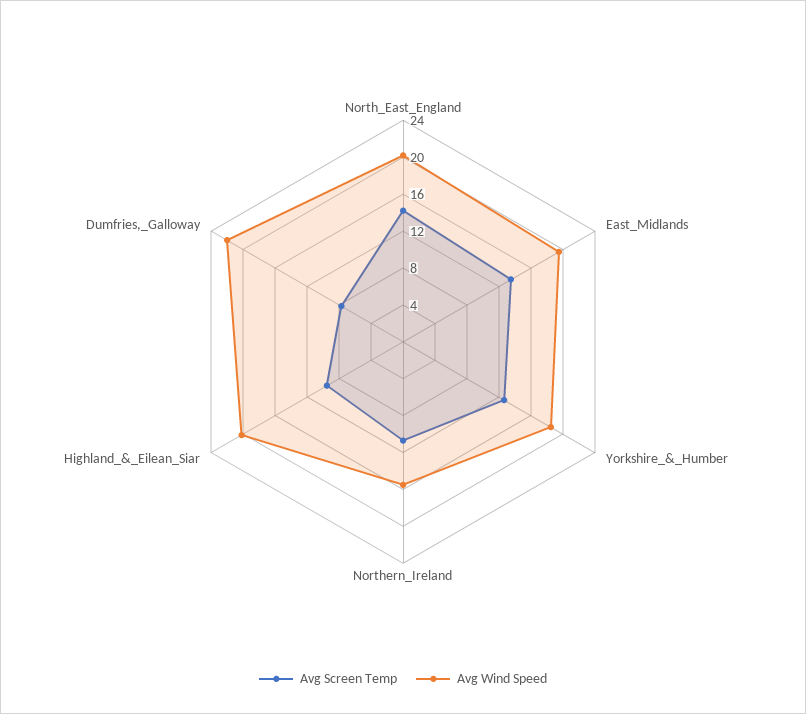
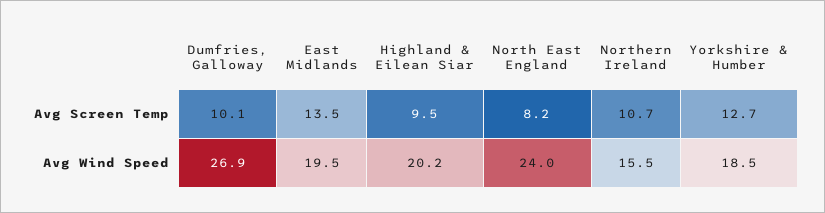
Avg Screen Temp, North_East_England: 14 -> 8.2
Avg Wind Speed, North_East_England: 20 -> 24
Avg Screen Temp, Dumfries,_Galloway: 8 -> 10.1
Avg Wind Speed, Dumfries,_Galloway: 22 -> 26.9

